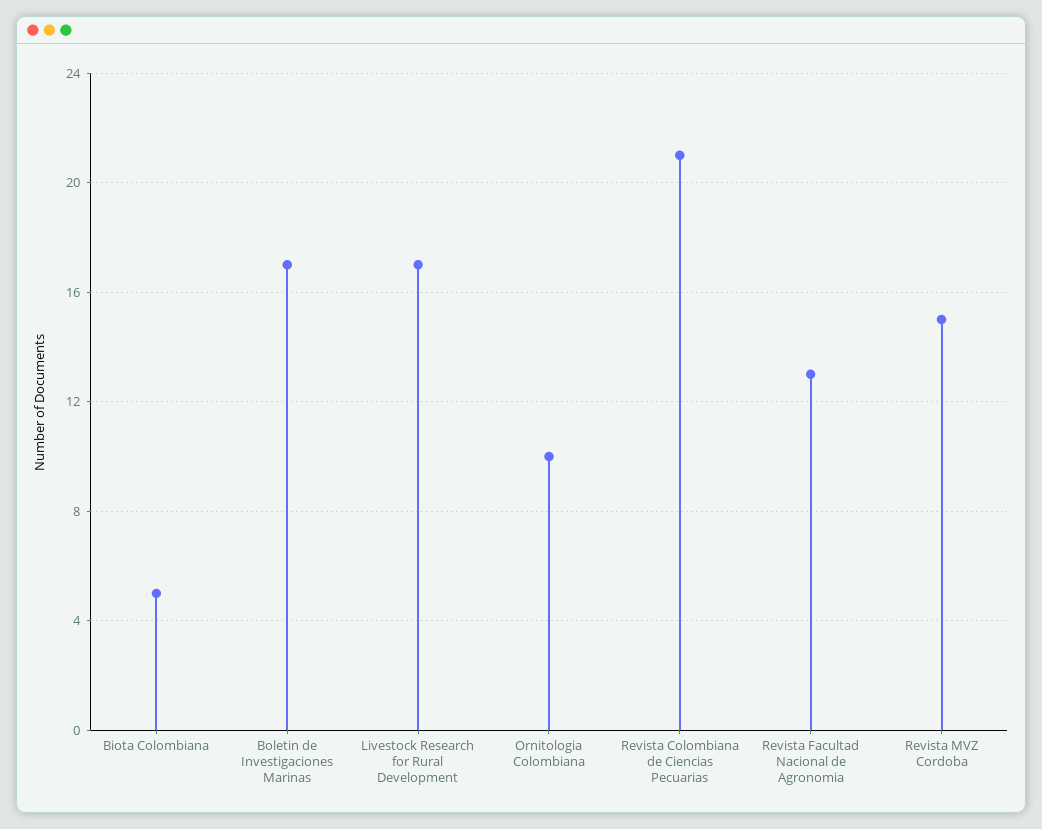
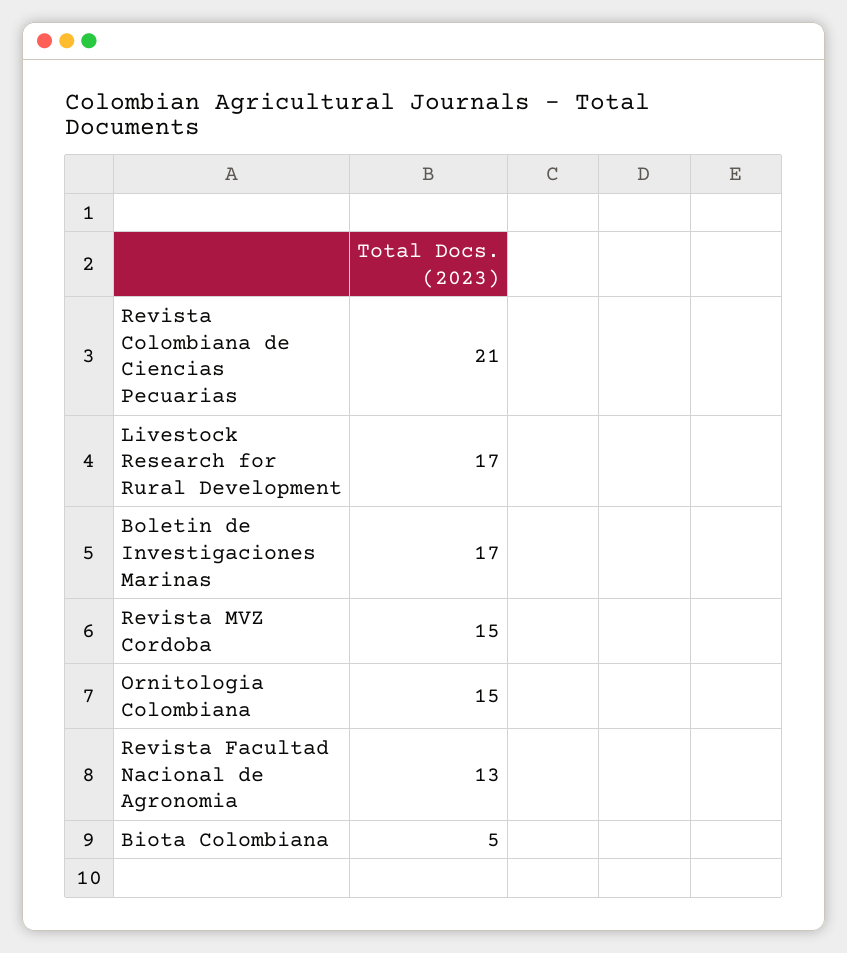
Ornitologia Colombiana: 10 -> 15

